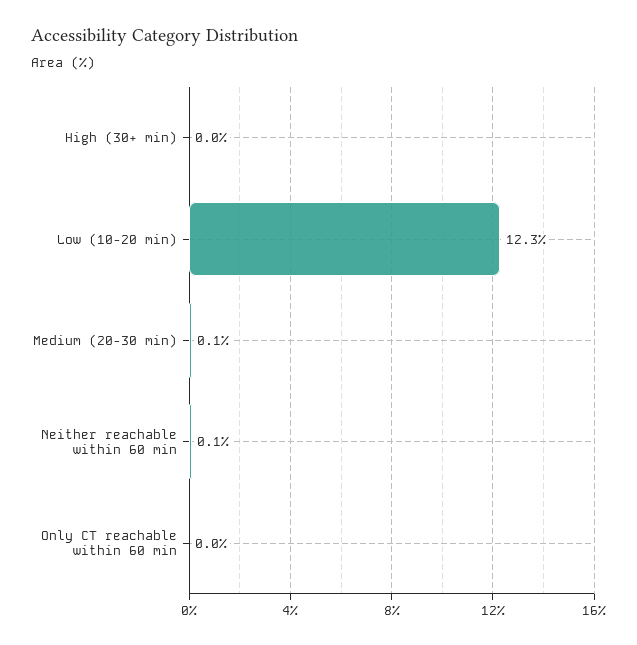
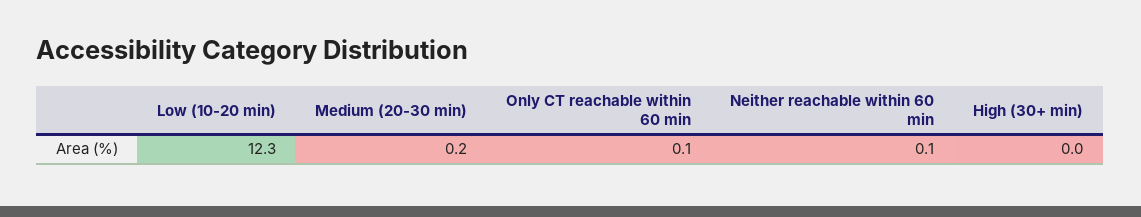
Medium (20-30 min): 0.1 -> 0.2
Only CT reachable within 60 min: 0 -> 0.1

